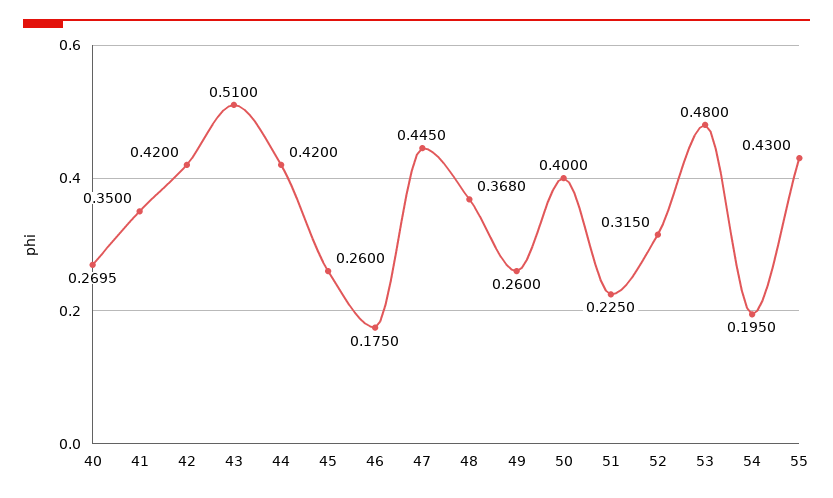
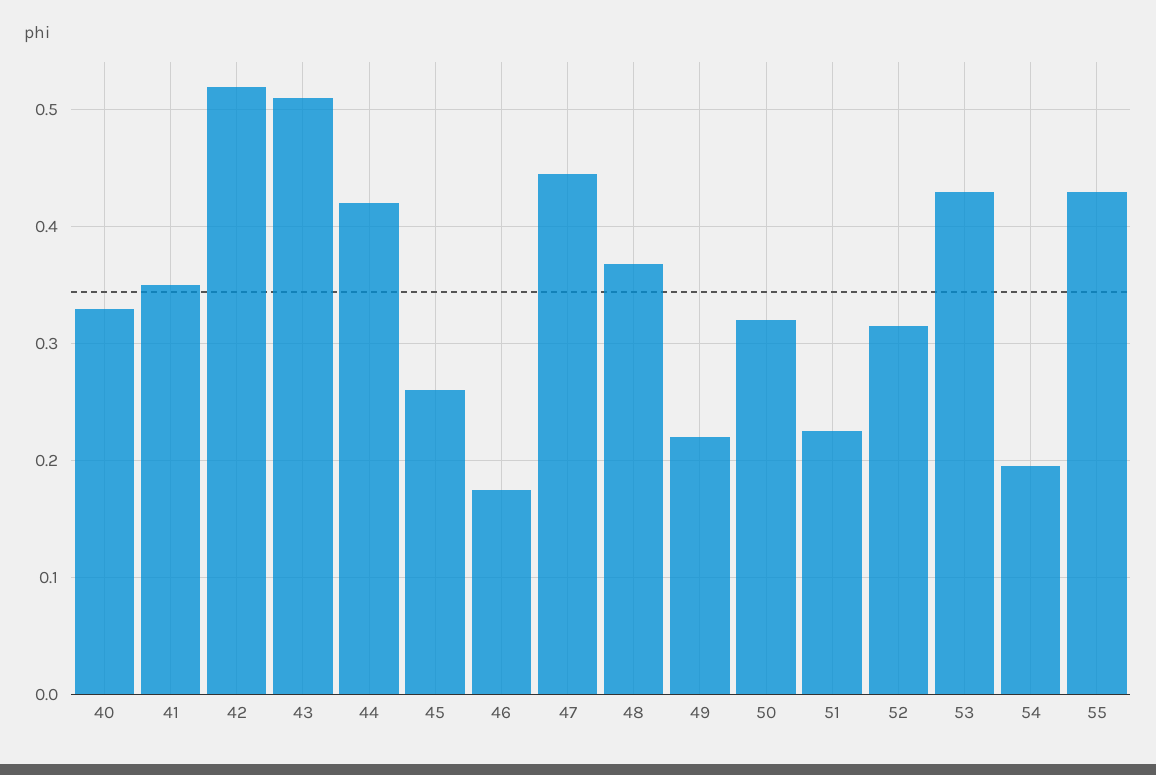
40: 0.2695 -> 0.33
42: 0.42 -> 0.52
49: 0.26 -> 0.22
50: 0.4 -> 0.32
53: 0.48 -> 0.43

